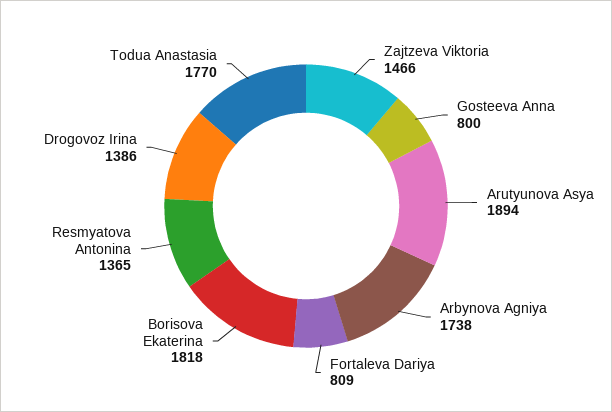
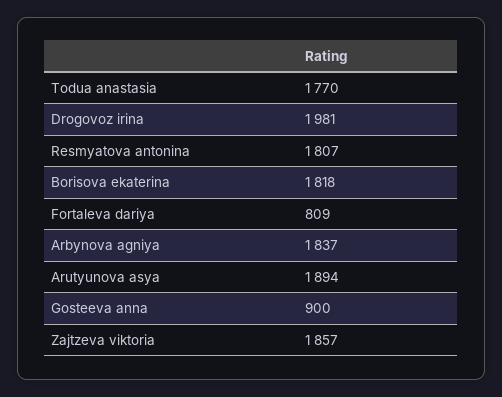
Zajtzeva Viktoria: 1466 -> 1857
Gosteeva Anna: 800 -> 900
Arbynova Agniya: 1738 -> 1837
Resmyatova Antonina: 1365 -> 1807
Drogovoz Irina: 1386 -> 1981

